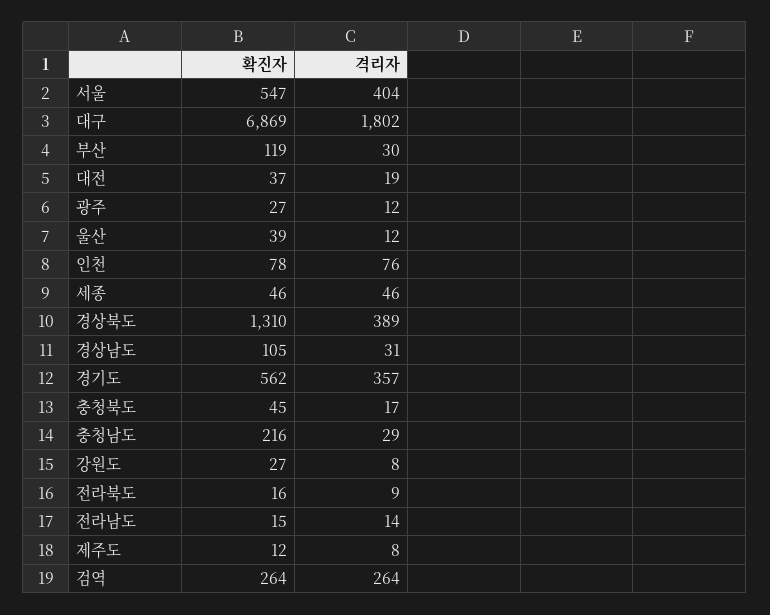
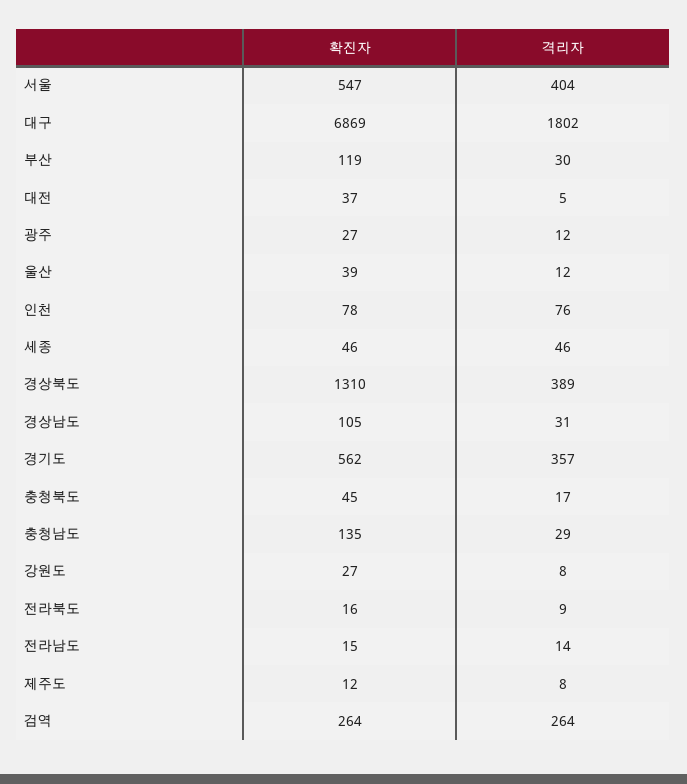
격리자, 대전: 19 -> 5
확진자, 충청남도: 216 -> 135

